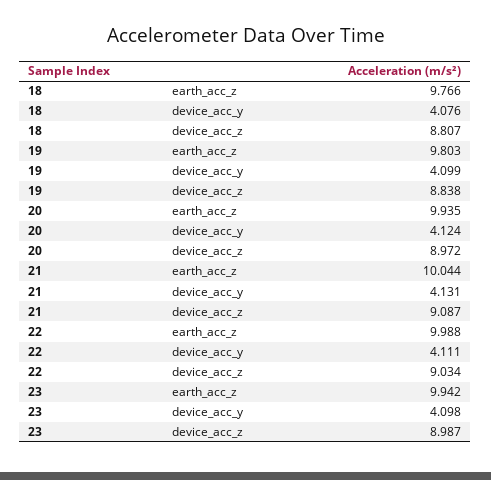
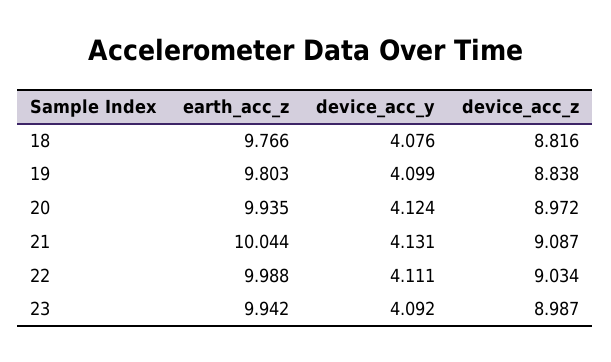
18, device_acc_z: 8.807 -> 8.816
23, device_acc_y: 4.098 -> 4.092

